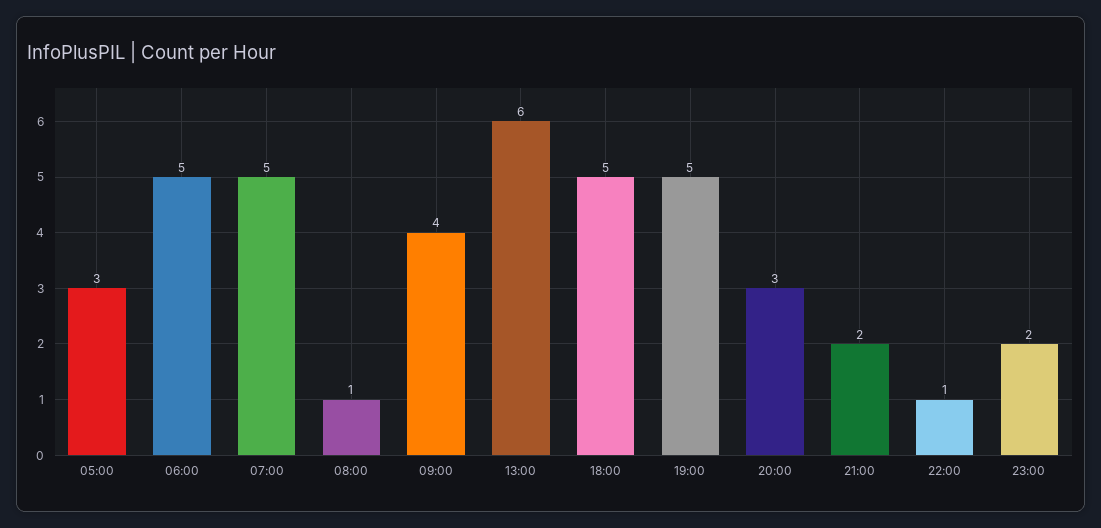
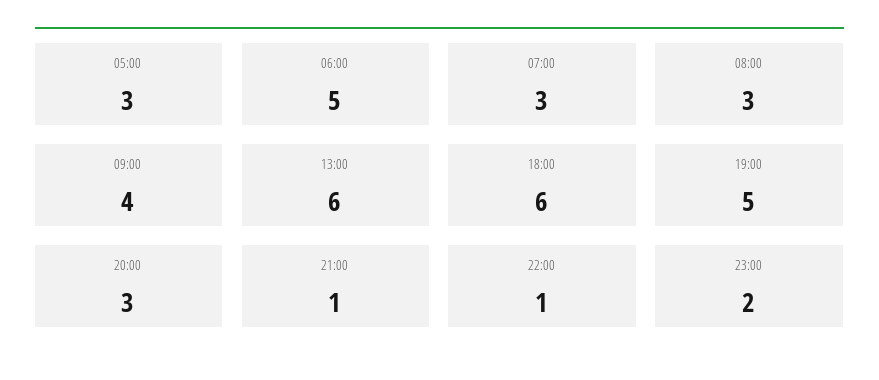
07:00: 5 -> 3
08:00: 1 -> 3
18:00: 5 -> 6
21:00: 2 -> 1

